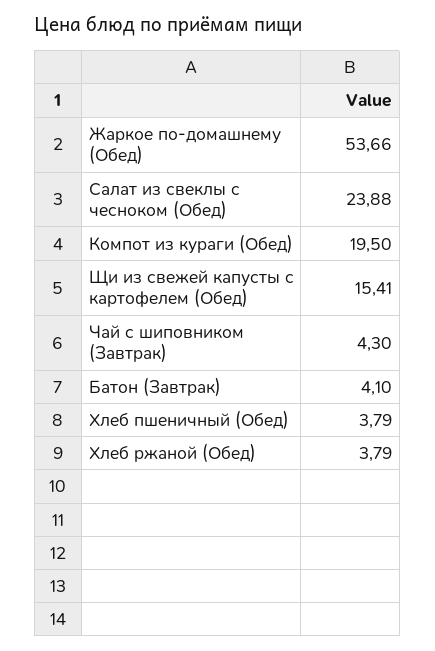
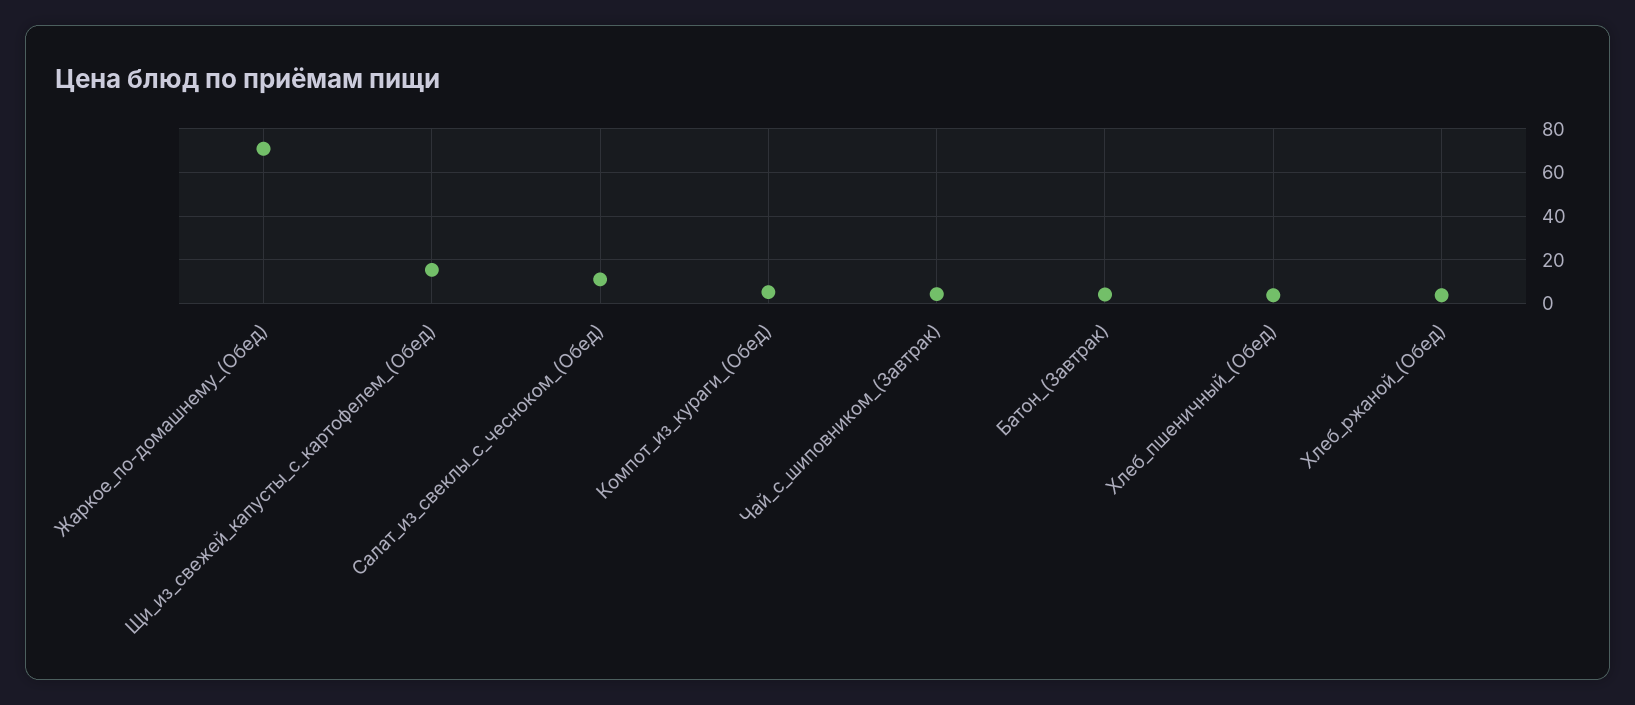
Жаркое по-домашнему (Обед): 53.66 -> 70
Салат из свеклы с чесноком (Обед): 23.88 -> 10
Компот из кураги (Обед): 19.5 -> 5

